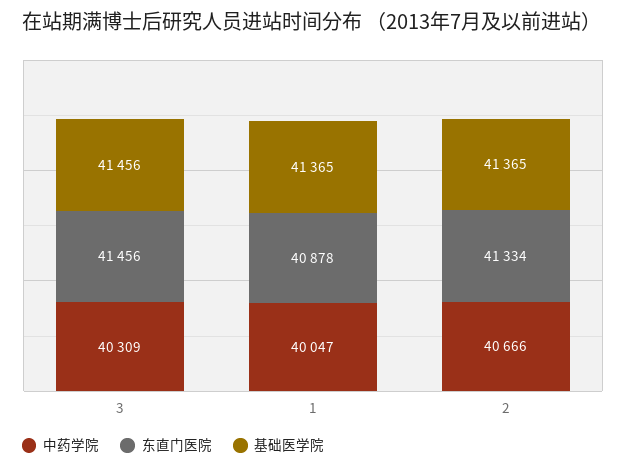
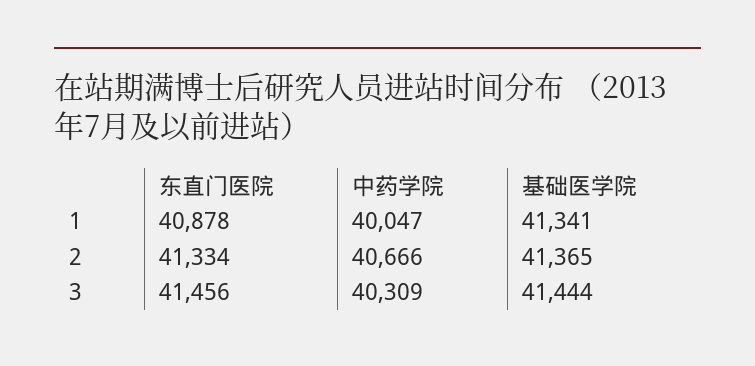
基础医学院, 3: 41456 -> 41444
基础医学院, 1: 41365 -> 41341

